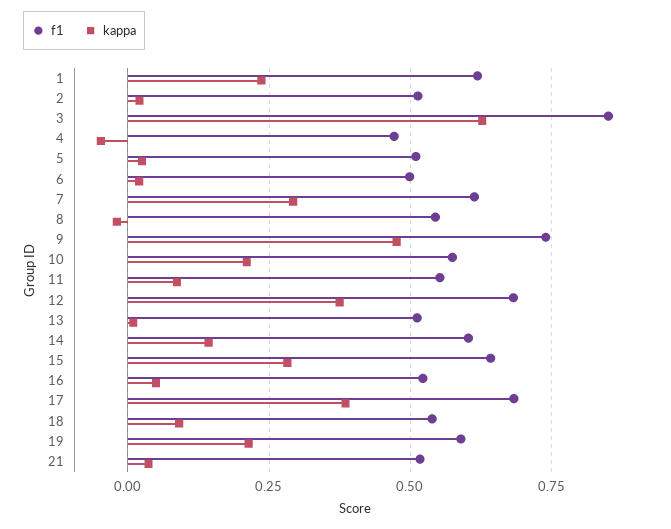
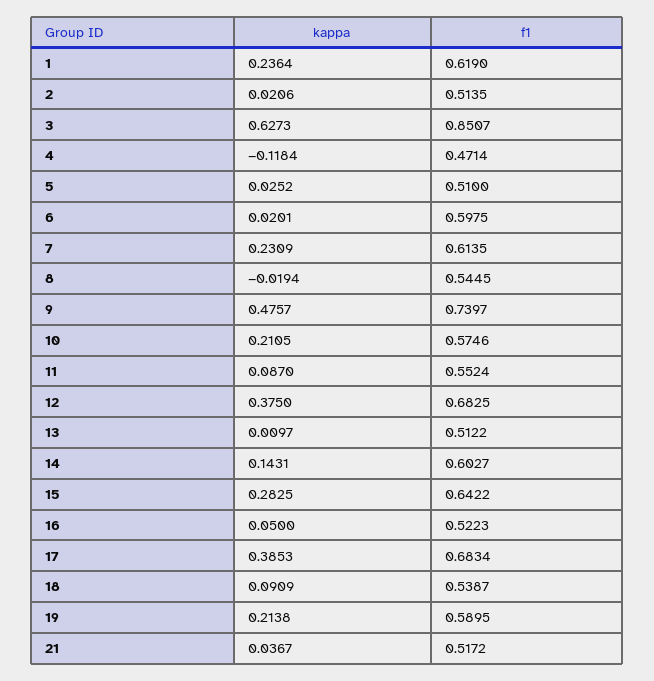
kappa, 4: -0.05 -> -0.1184
f1, 6: 0.5 -> 0.5975
kappa, 7: 0.3 -> 0.2309

